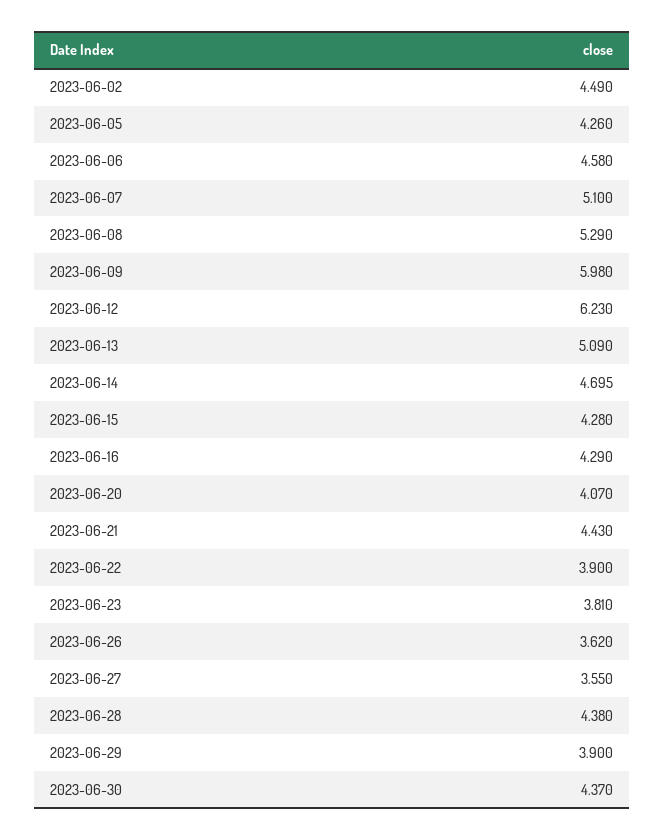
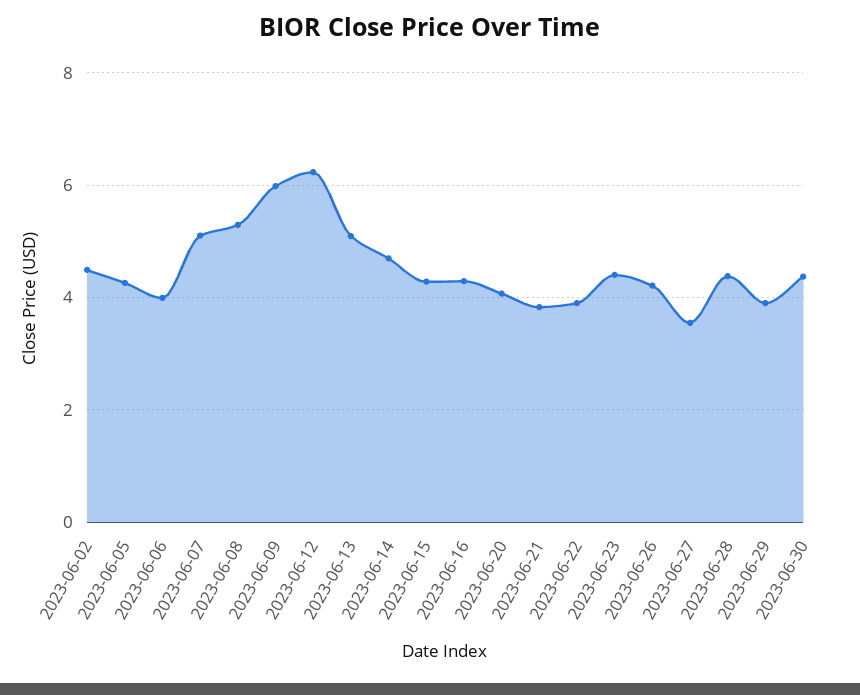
2023-06-06: 4.58 -> 4
2023-06-21: 4.43 -> 3.8
2023-06-23: 3.81 -> 4.4
2023-06-26: 3.62 -> 4.2

